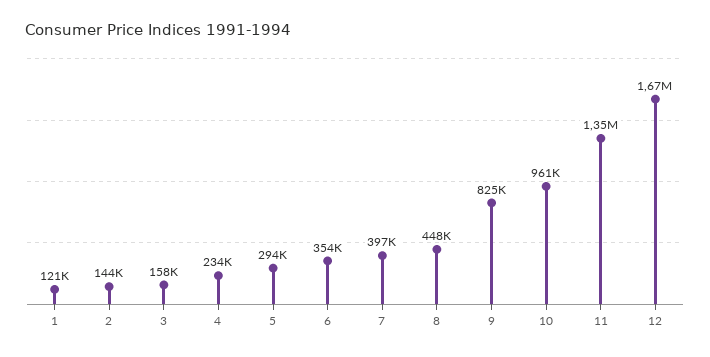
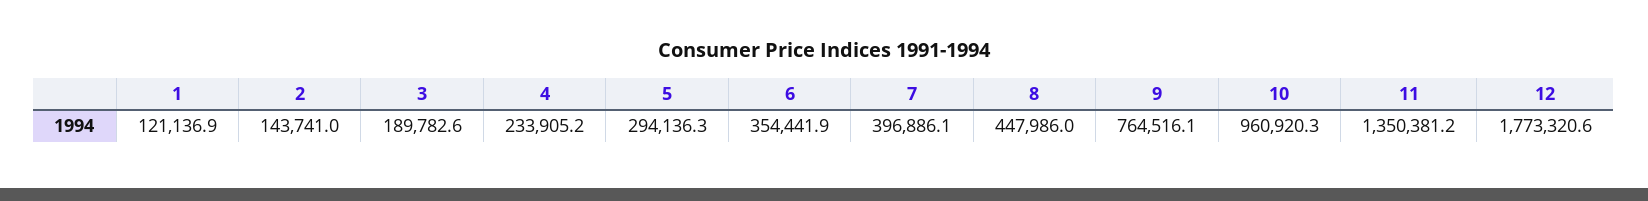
3: 158000 -> 189782.6
9: 825000 -> 764516.1
12: 1670000 -> 1773320.6

